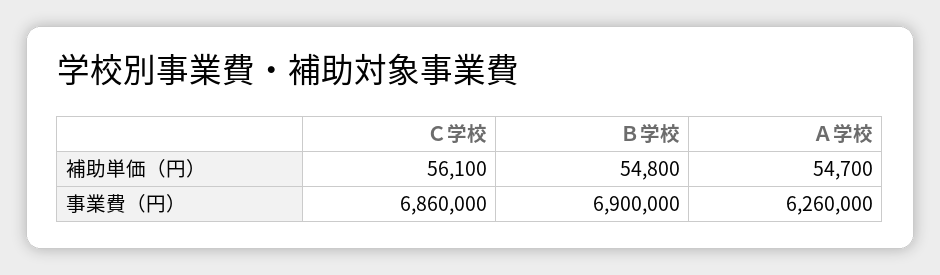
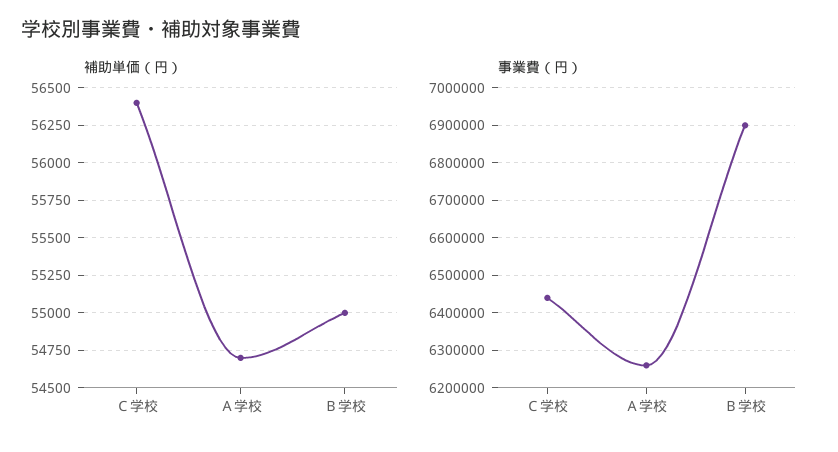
補助単価（円）, Ｃ学校: 56100 -> 56400
補助単価（円）, Ｂ学校: 54800 -> 55000
事業費（円）, Ｃ学校: 6860000 -> 6440000

